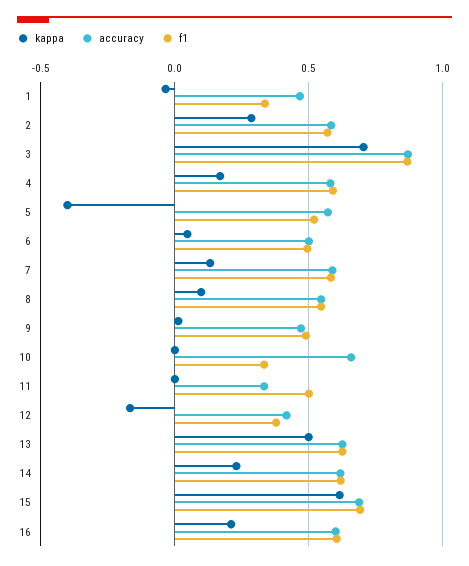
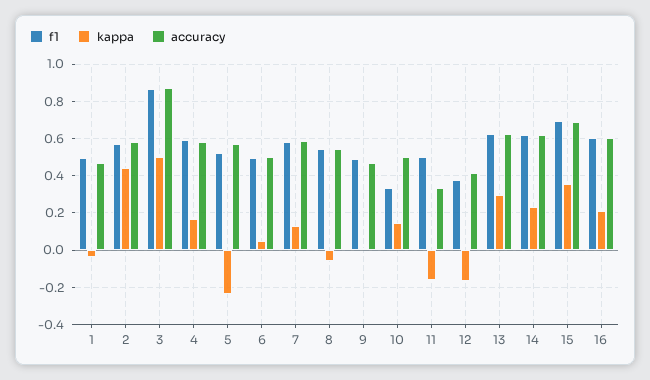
f1, 1: 0.35 -> 0.5
kappa, 2: 0.3 -> 0.45
kappa, 3: 0.7 -> 0.5
kappa, 5: -0.4 -> -0.25
kappa, 8: 0.1 -> -0.05
kappa, 10: 0 -> 0.15
accuracy, 10: 0.65 -> 0.5
kappa, 11: 0 -> -0.15
kappa, 13: 0.5 -> 0.3
kappa, 15: 0.6 -> 0.35

